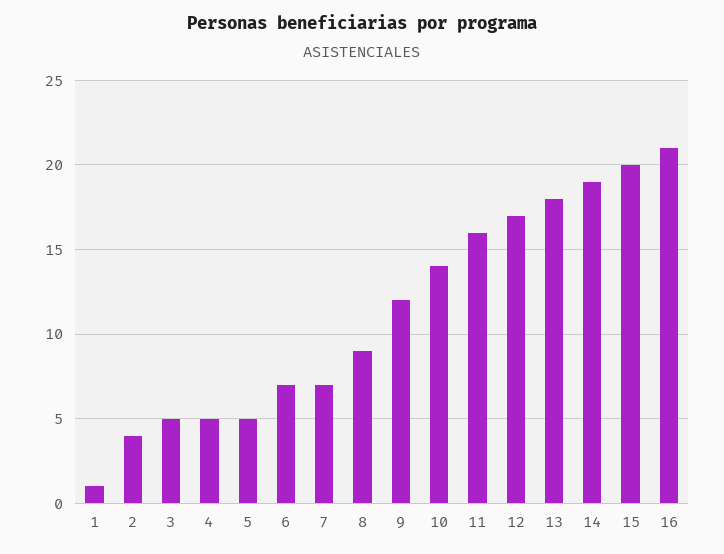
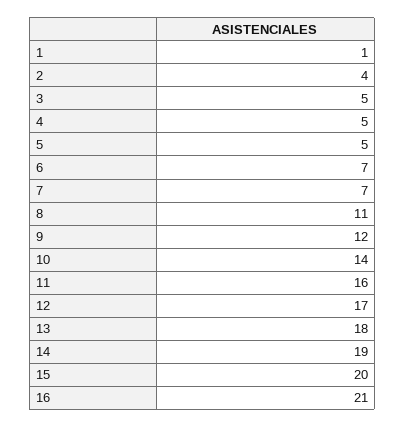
8: 9 -> 11

